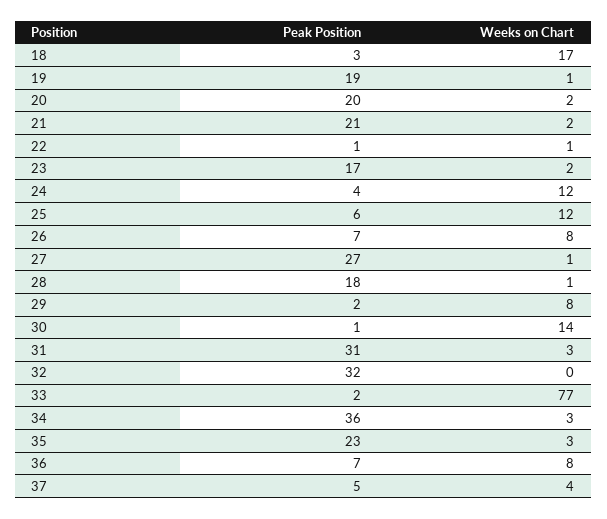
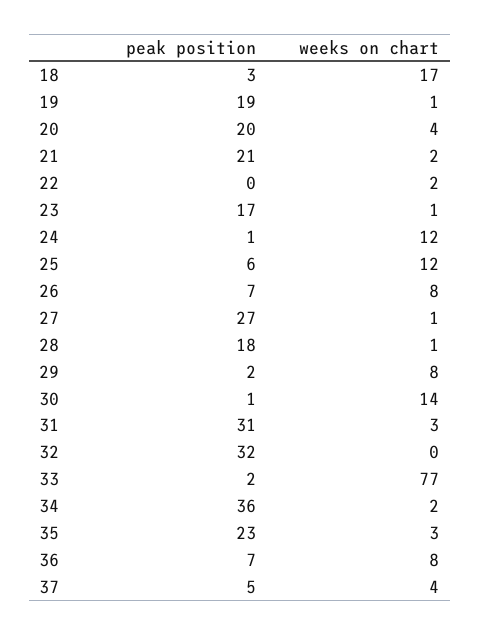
Weeks on Chart, 20: 2 -> 4
Peak Position, 22: 1 -> 0
Weeks on Chart, 22: 1 -> 2
Weeks on Chart, 23: 2 -> 1
Peak Position, 24: 4 -> 1
Weeks on Chart, 34: 3 -> 2

